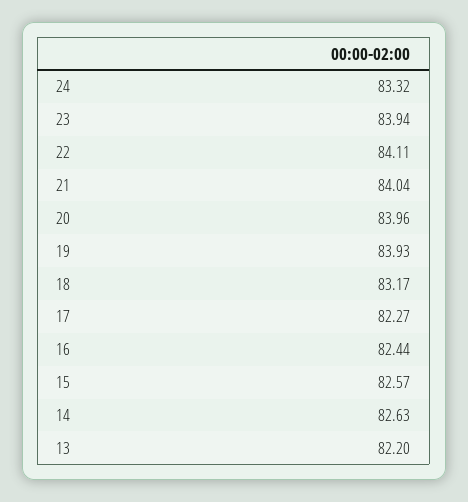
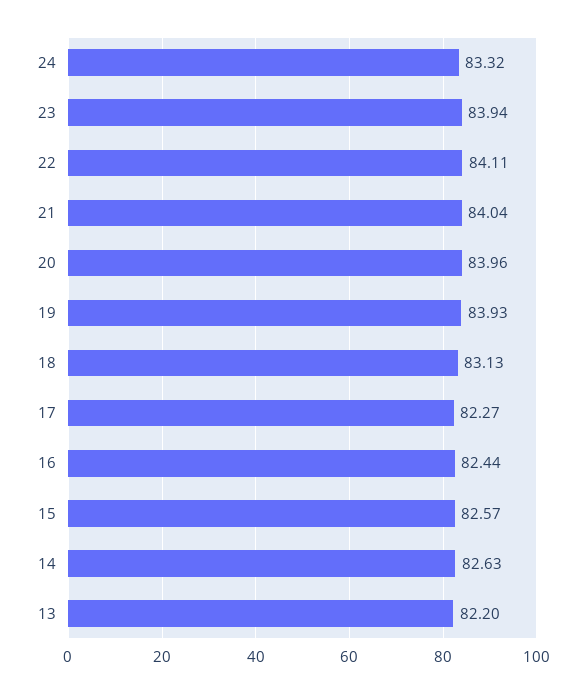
18: 83.17 -> 83.13

